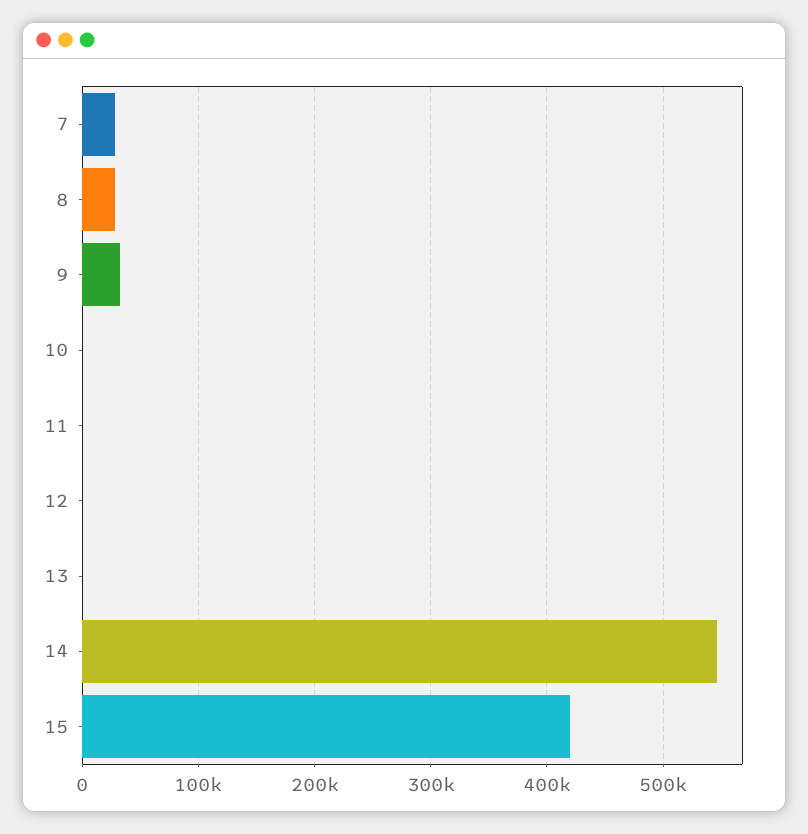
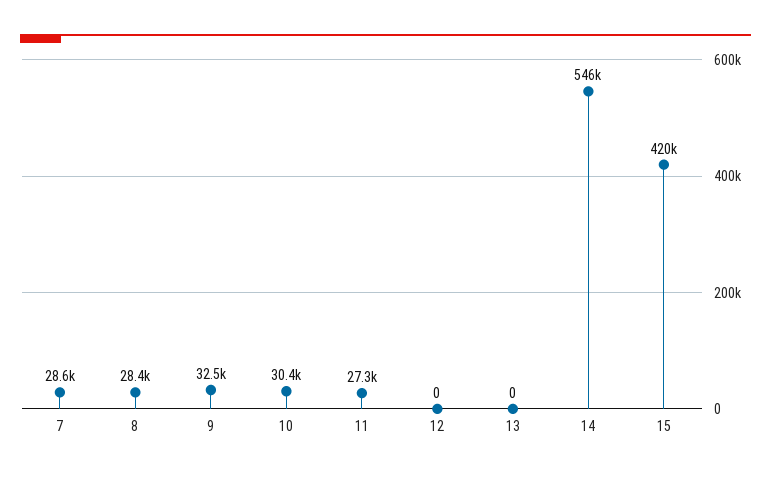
10: 0 -> 30400
11: 0 -> 27300

